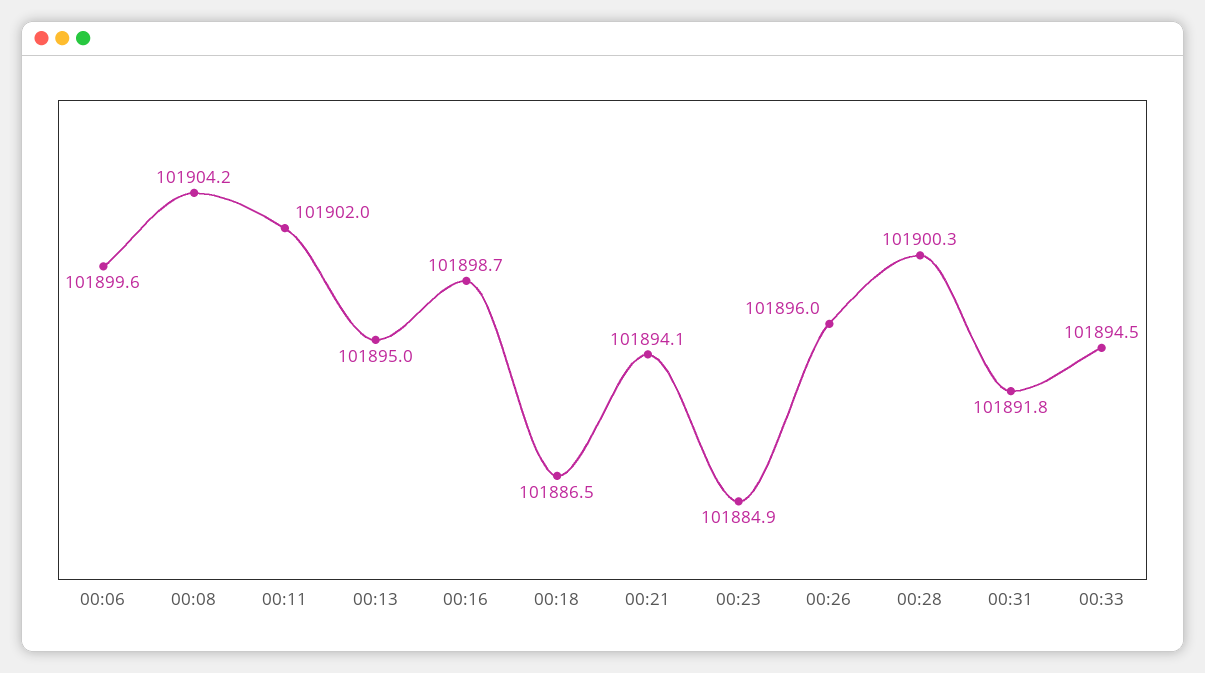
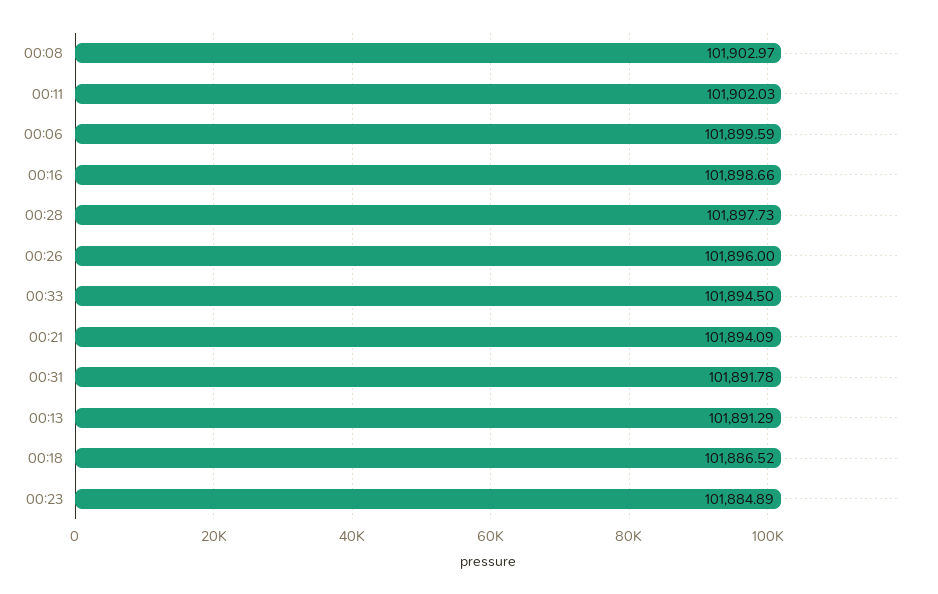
00:08: 101904.2 -> 101902.97
00:13: 101895 -> 101891.29
00:28: 101900.3 -> 101897.73

